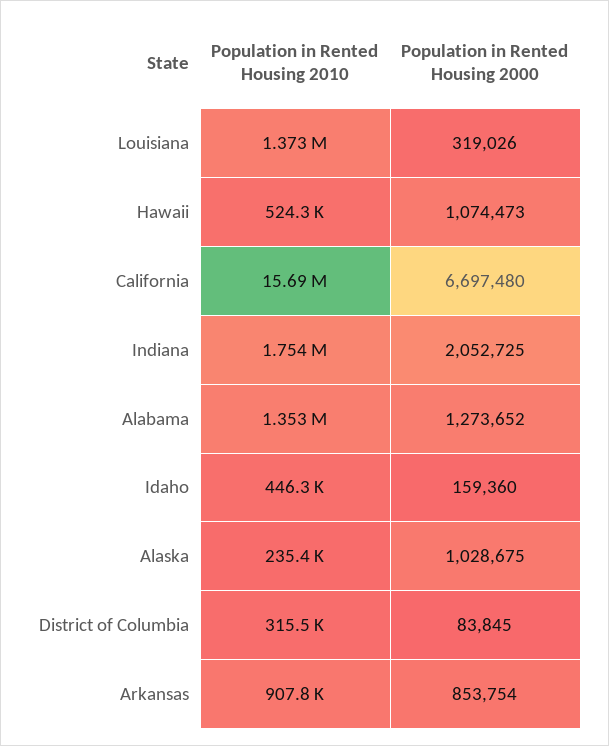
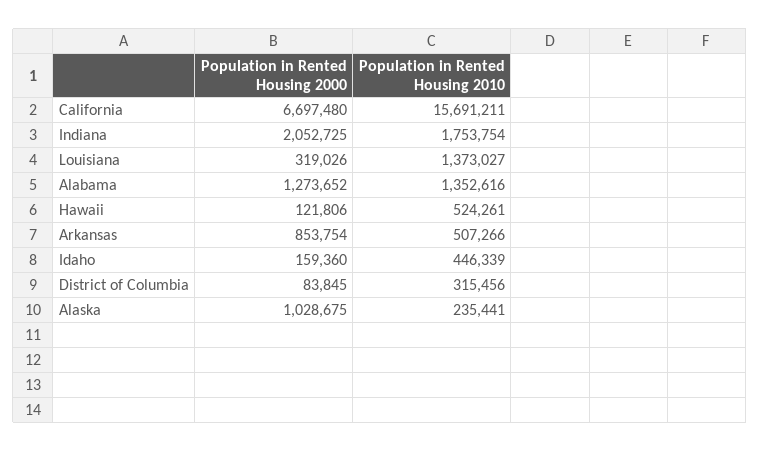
Population in Rented Housing 2000, Hawaii: 1074473 -> 121806
Population in Rented Housing 2010, Arkansas: 907800 -> 507266

